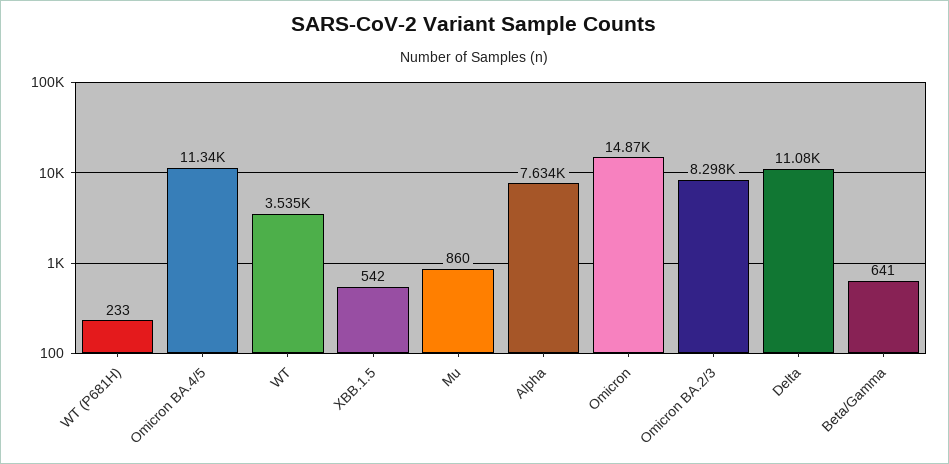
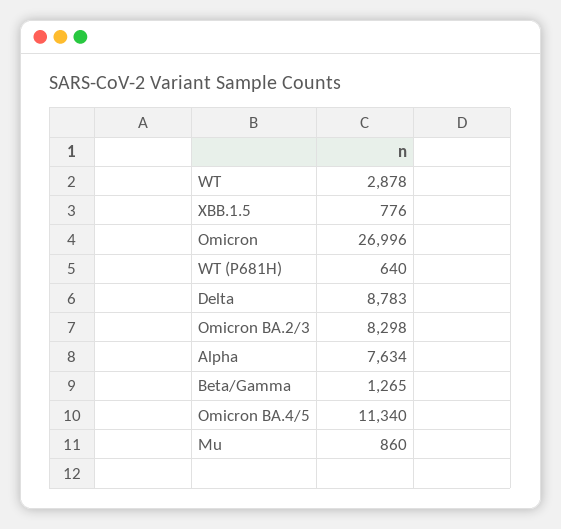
WT (P681H): 233 -> 640
WT: 3535 -> 2878
XBB.1.5: 542 -> 776
Omicron: 14870 -> 26996
Delta: 11080 -> 8783
Beta/Gamma: 641 -> 1265

